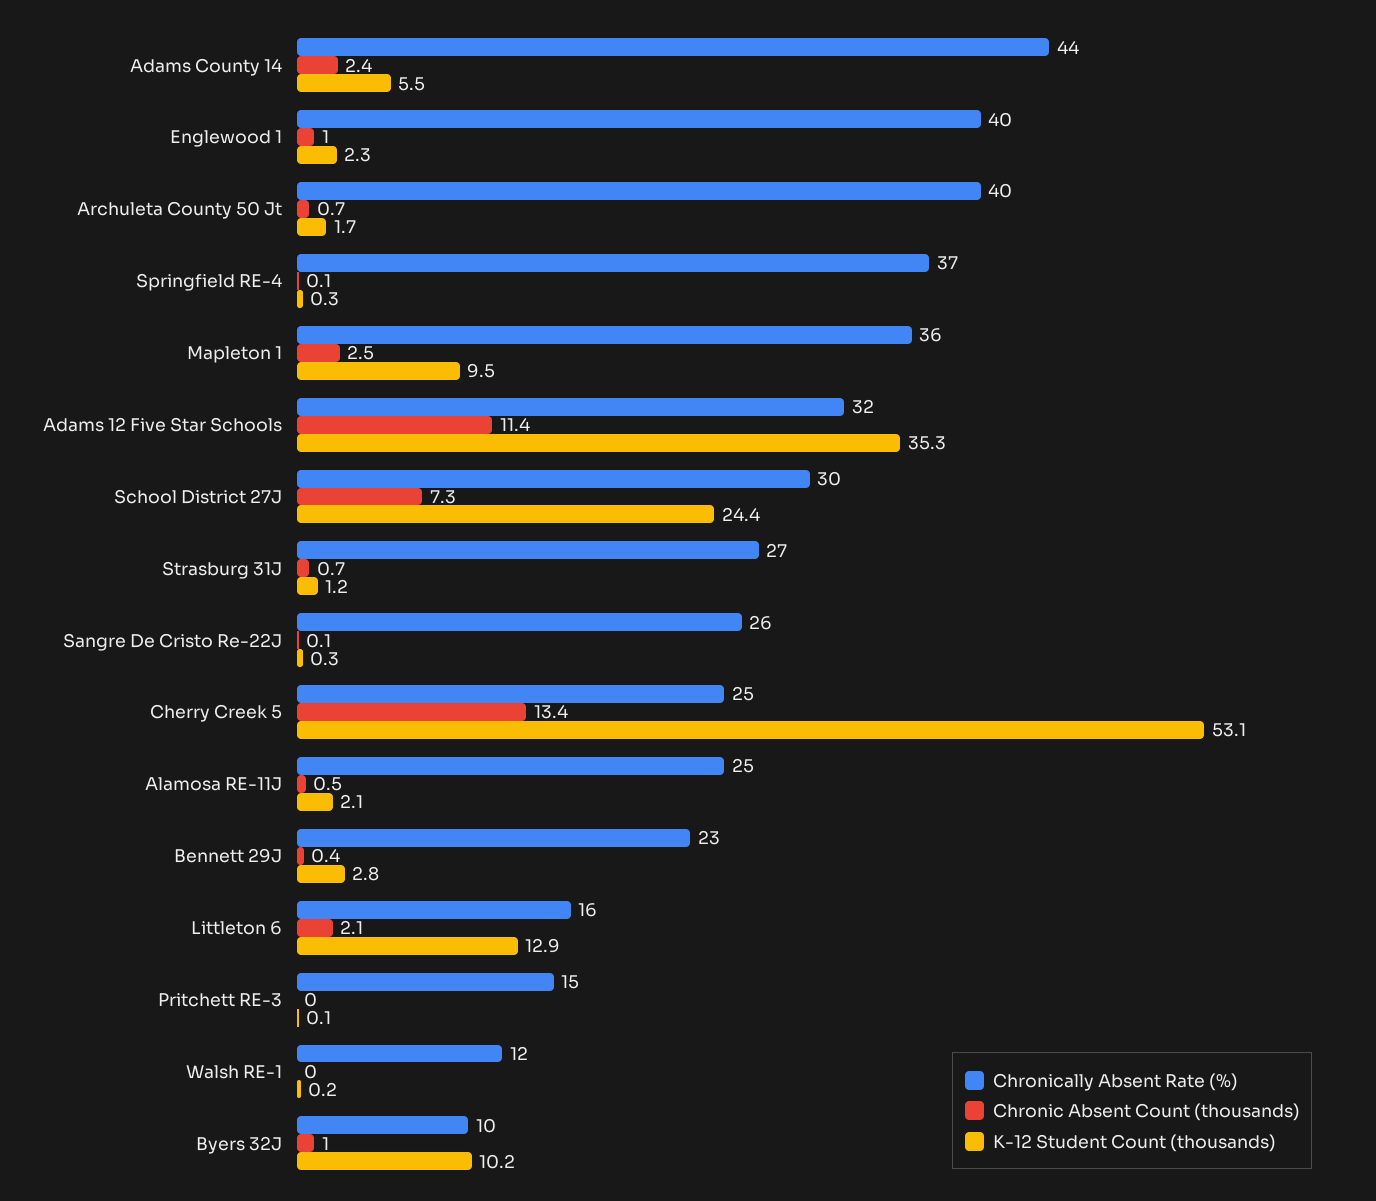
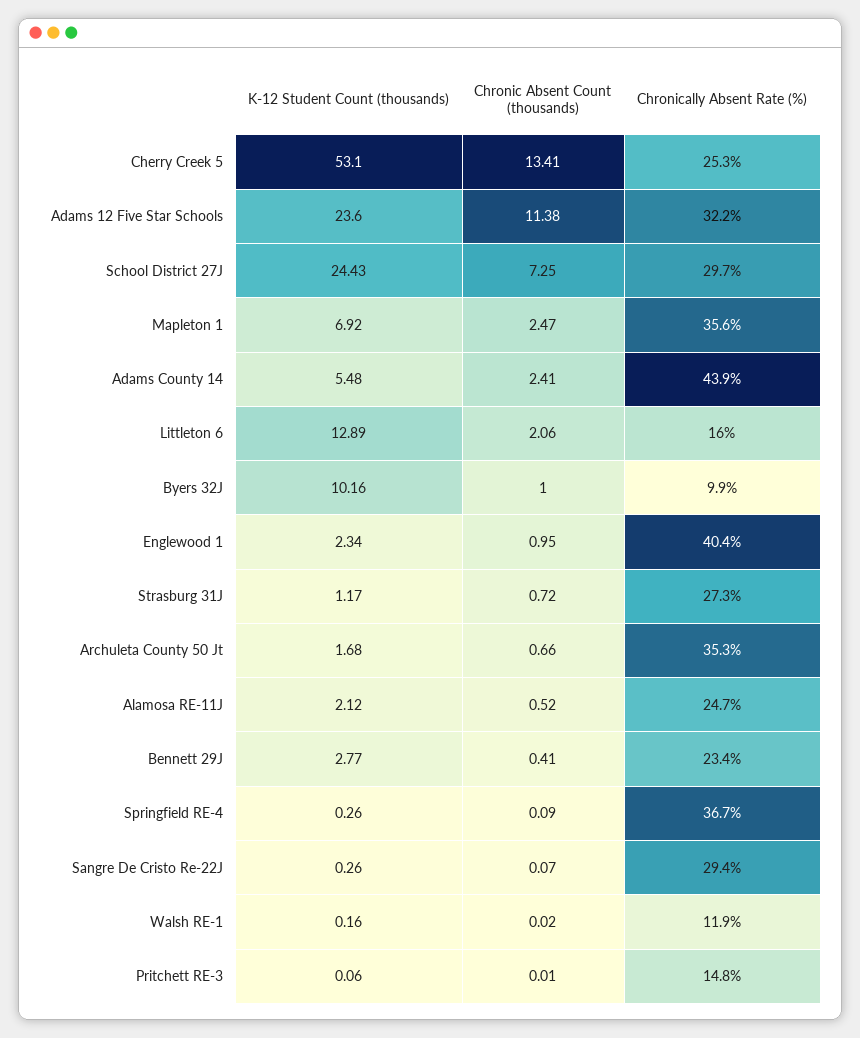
Chronically Absent Rate (%), Archuleta County 50 Jt: 40 -> 35.3
K-12 Student Count (thousands), Mapleton 1: 9.5 -> 6.92
K-12 Student Count (thousands), Adams 12 Five Star Schools: 35.3 -> 23.6
Chronically Absent Rate (%), Sangre De Cristo Re-22J: 26 -> 29.4

